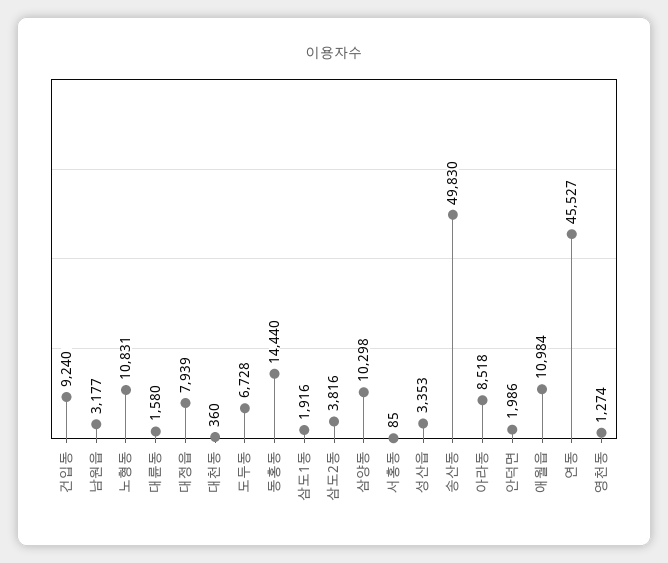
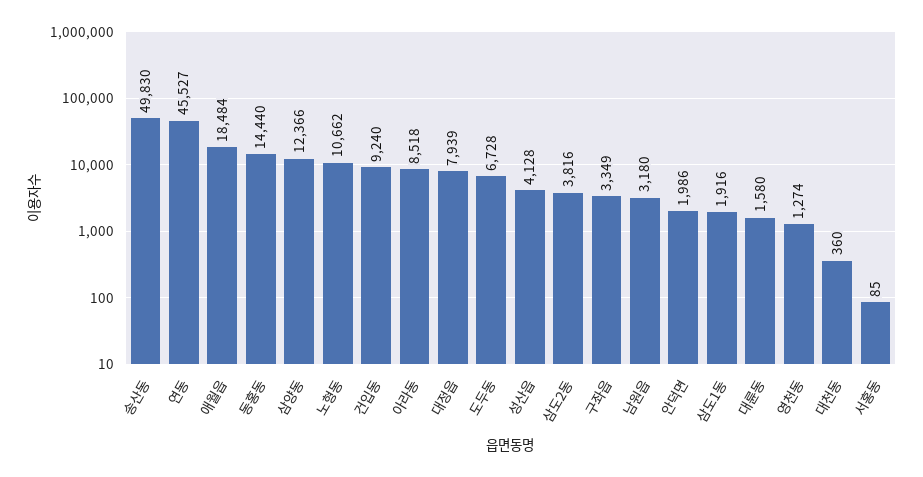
남원읍: 3177 -> 3180
노형동: 10831 -> 10662
삼양동: 10298 -> 12366
성산읍: 3353 -> 4128
애월읍: 10984 -> 18484
구좌읍: none -> 3349

